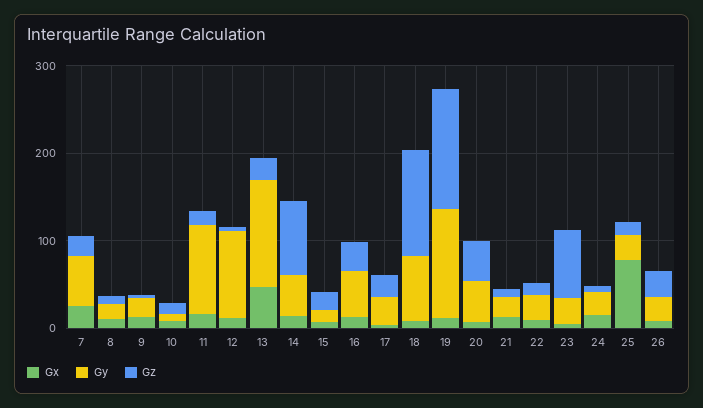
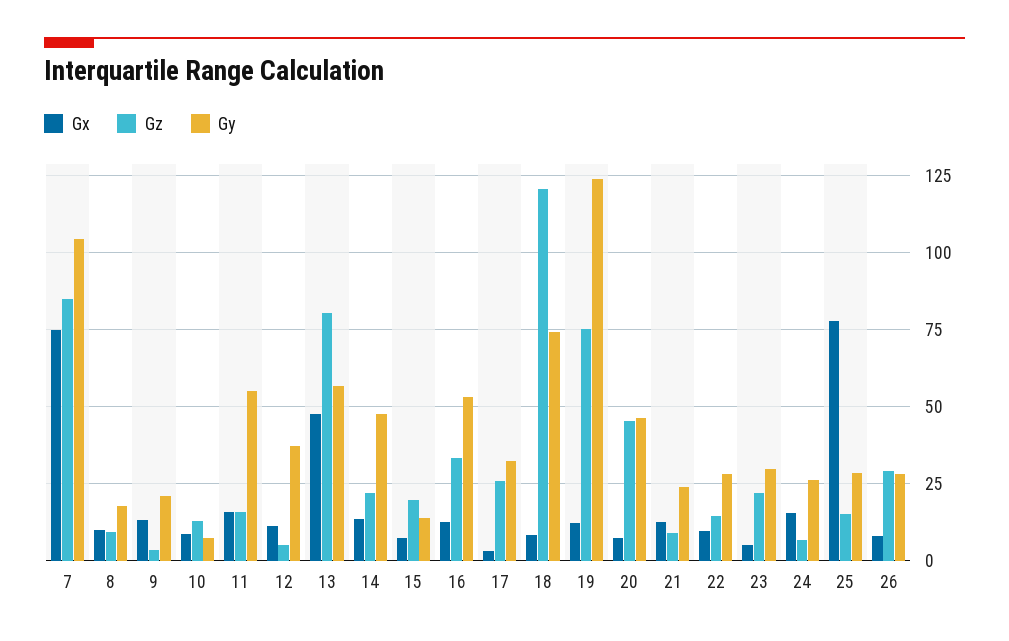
Gx, 7: 20 -> 75
Gy, 7: 60 -> 105
Gz, 7: 20 -> 85
Gy, 11: 100 -> 55
Gy, 12: 100 -> 37.5
Gy, 13: 120 -> 57.5
Gz, 13: 20 -> 80
Gz, 14: 80 -> 22.5
Gz, 19: 140 -> 75
Gz, 23: 80 -> 22.5

